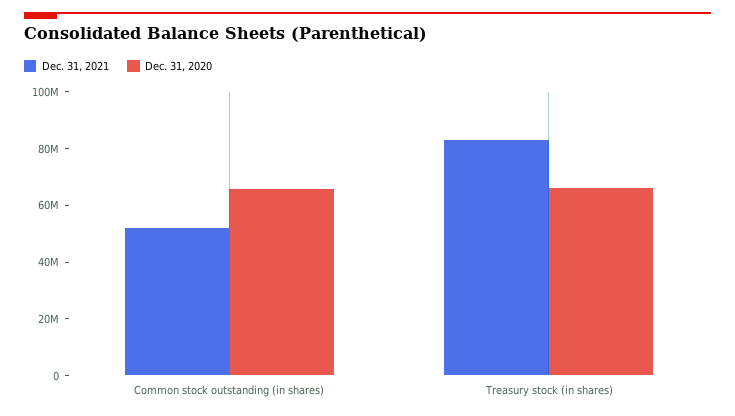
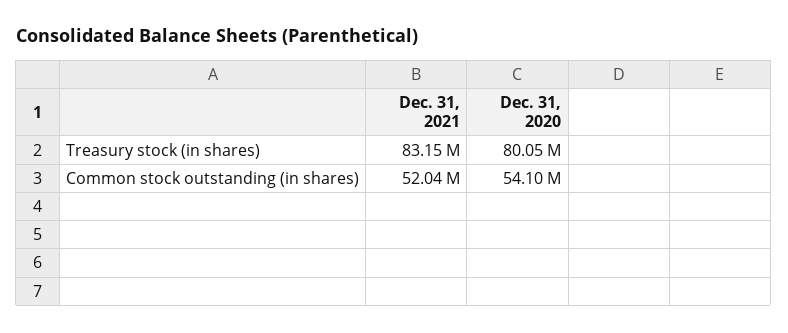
Dec. 31, 2020, Common stock outstanding (in shares): 65000000 -> 54100000
Dec. 31, 2020, Treasury stock (in shares): 65000000 -> 80050000

